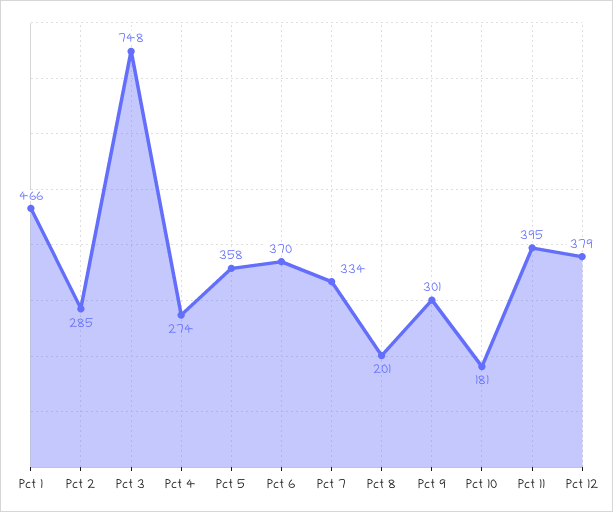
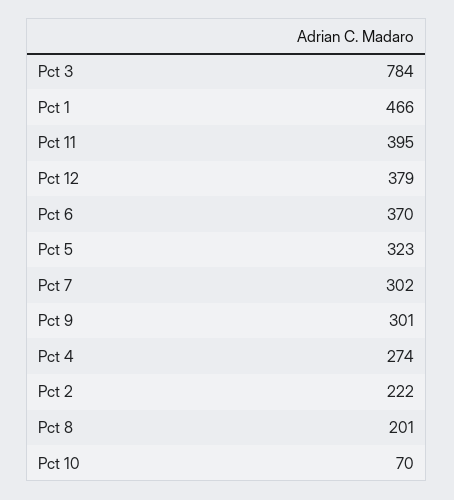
Pct 2: 285 -> 222
Pct 3: 748 -> 784
Pct 5: 358 -> 323
Pct 7: 334 -> 302
Pct 10: 181 -> 70

